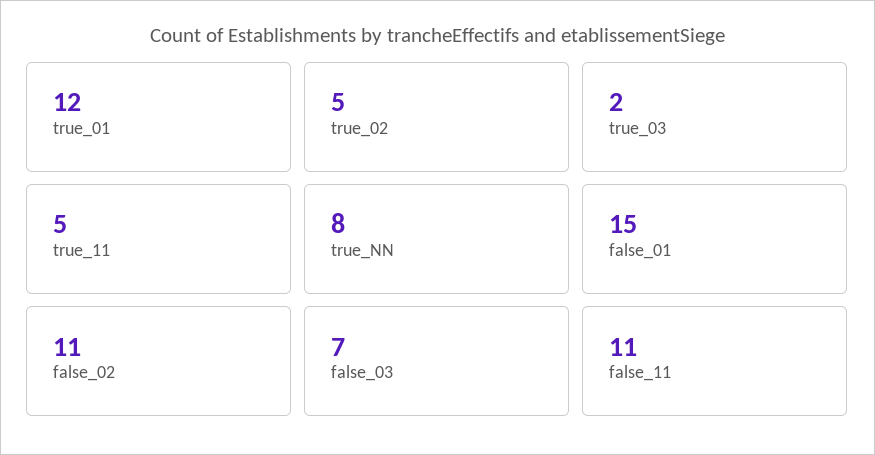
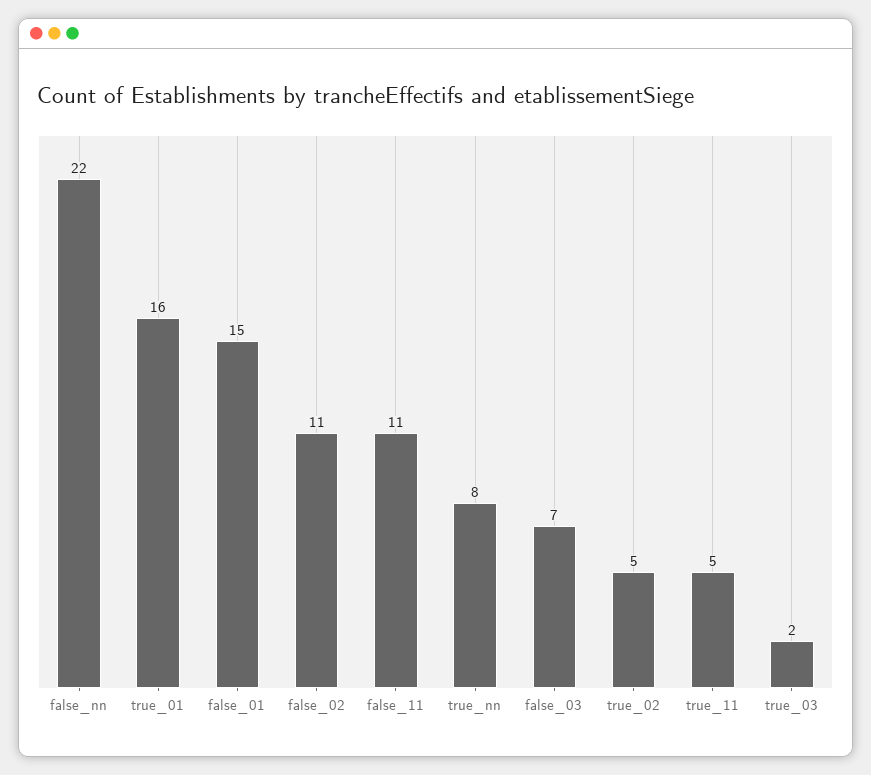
true_01: 12 -> 16
false_nn: none -> 22

